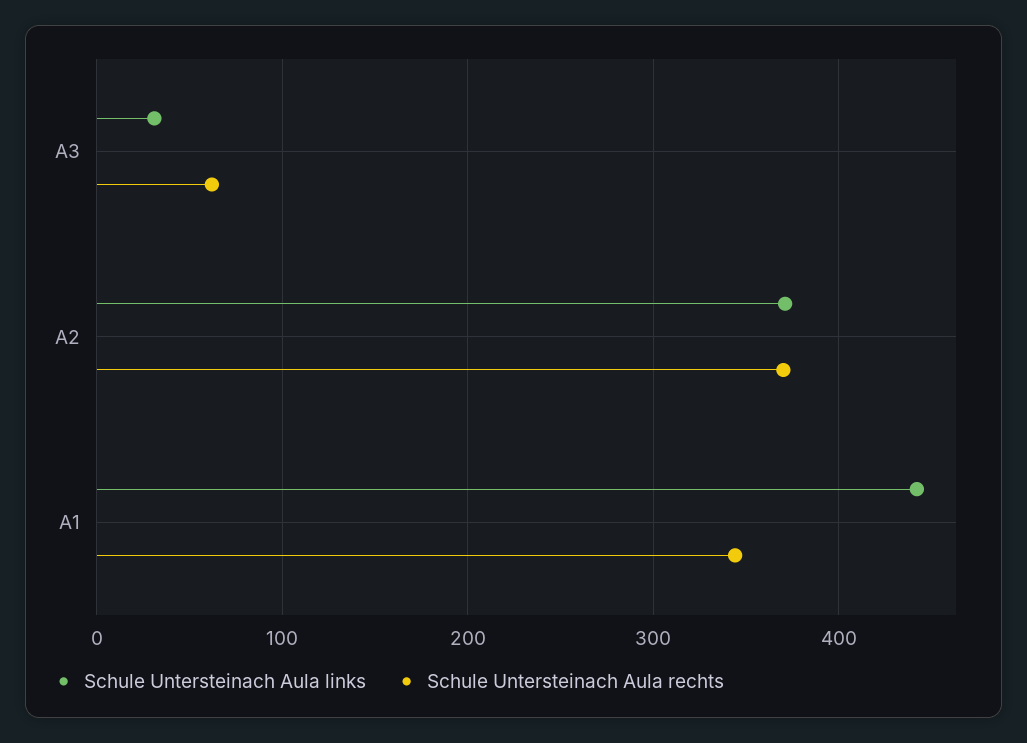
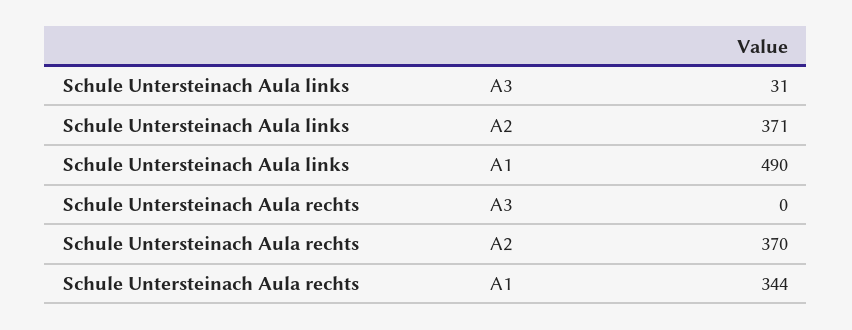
Schule Untersteinach Aula rechts, A3: 60 -> 0
Schule Untersteinach Aula links, A1: 440 -> 490

